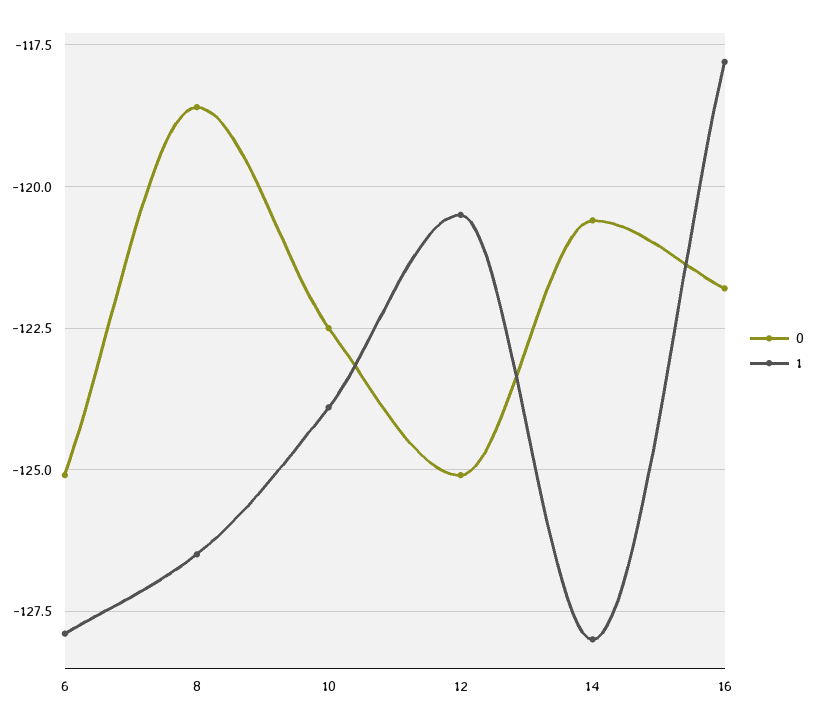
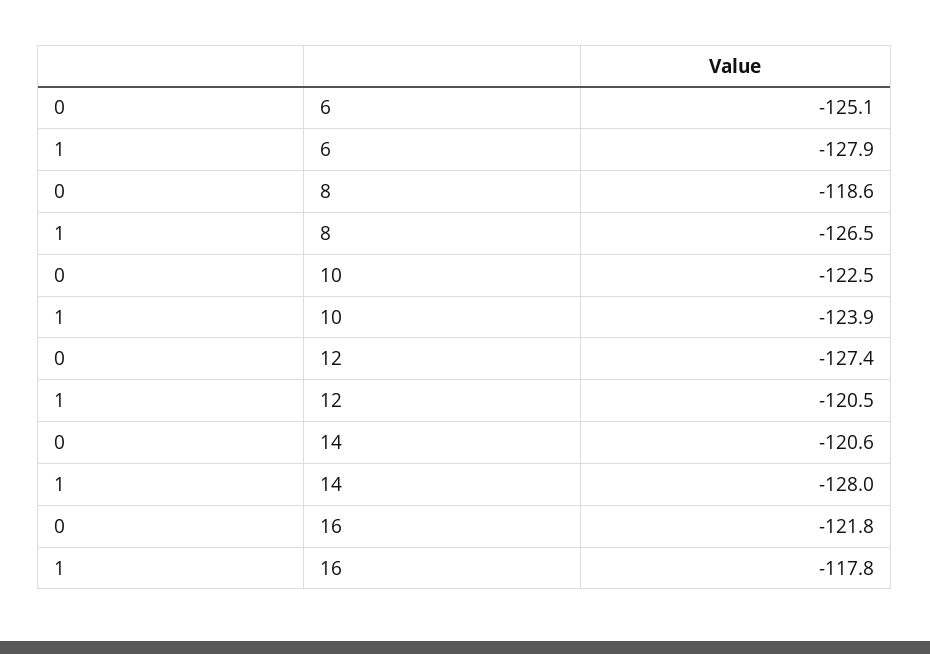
0, 12: -125 -> -127.4

